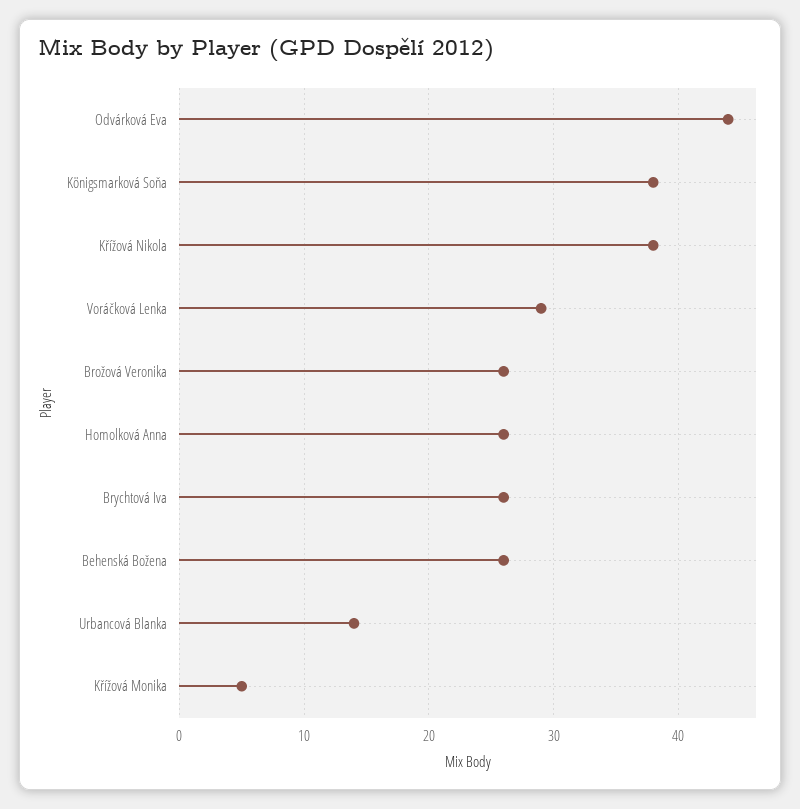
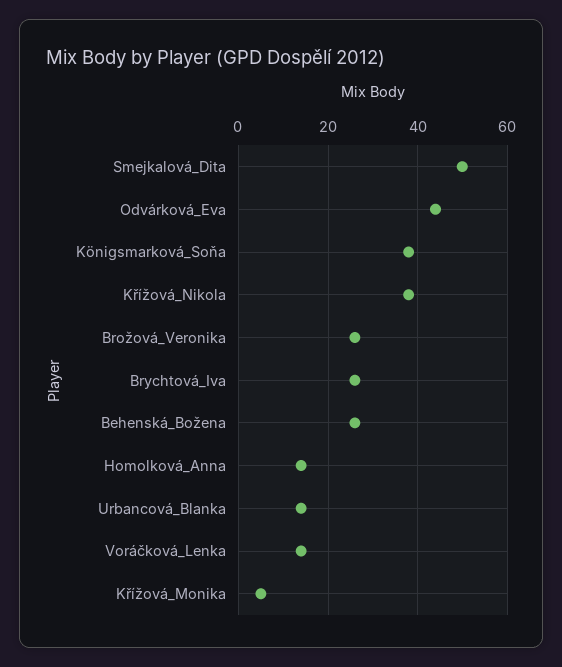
Voráčková Lenka: 29 -> 15
Homolková Anna: 26 -> 15
Smejkalová_Dita: none -> 50

